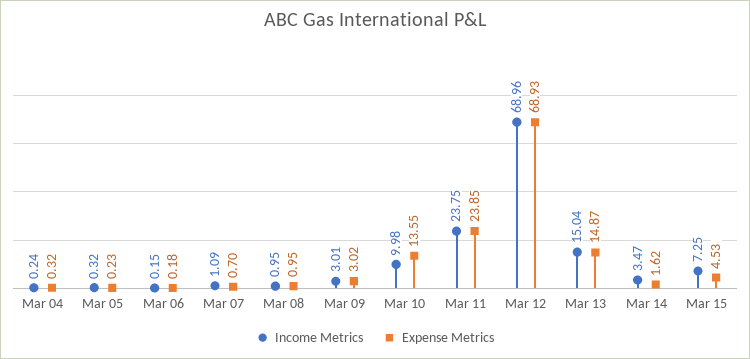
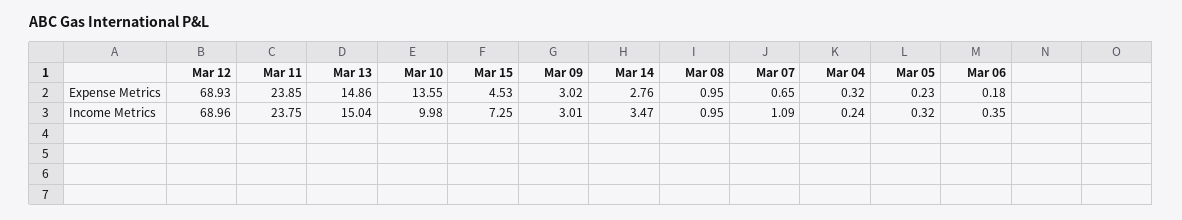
Income Metrics, Mar 06: 0.15 -> 0.35
Expense Metrics, Mar 07: 0.7 -> 0.65
Expense Metrics, Mar 13: 14.87 -> 14.86
Expense Metrics, Mar 14: 1.62 -> 2.76

